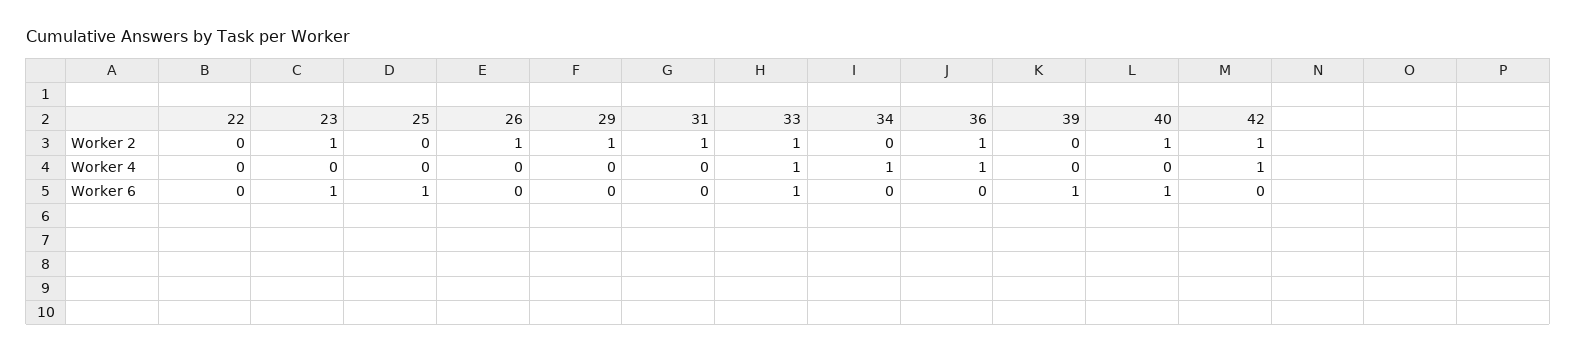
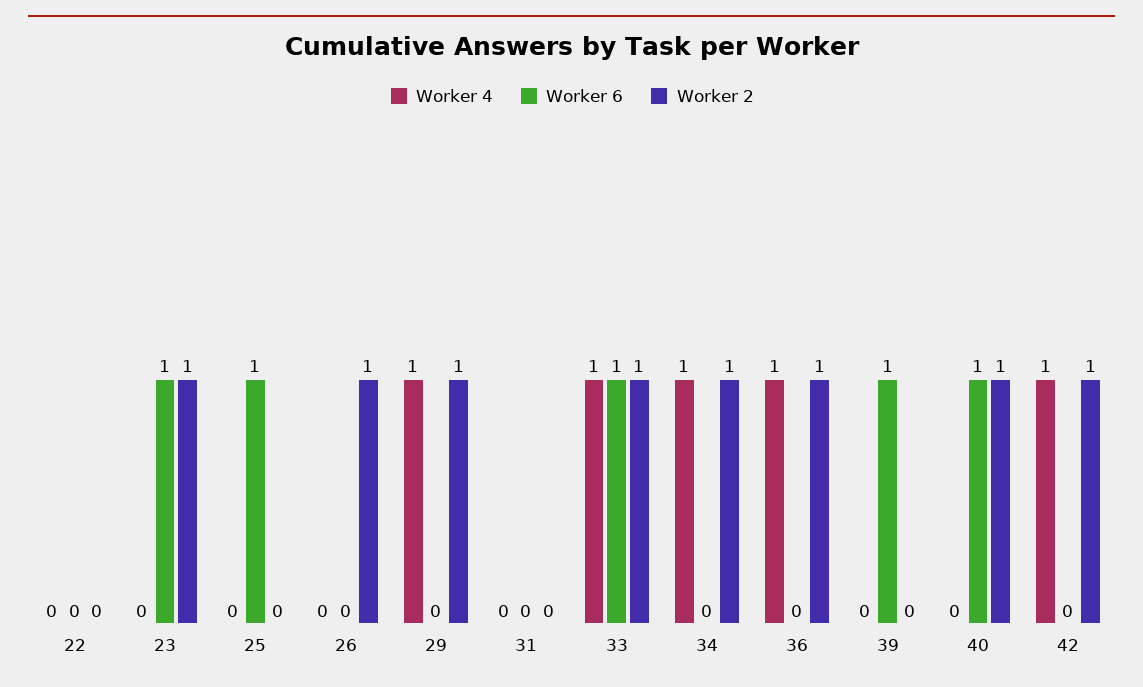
Worker 2, 31: 1 -> 0
Worker 2, 34: 0 -> 1
Worker 4, 29: 0 -> 1

